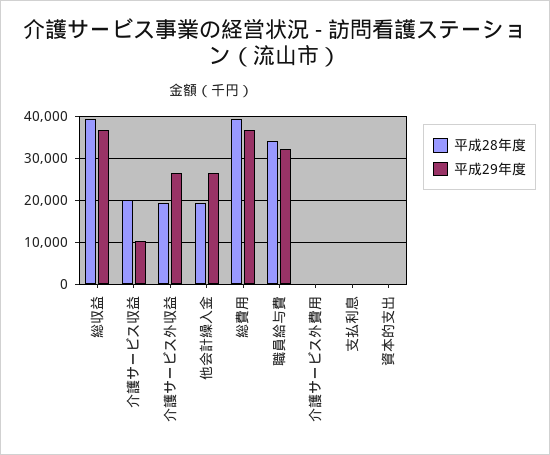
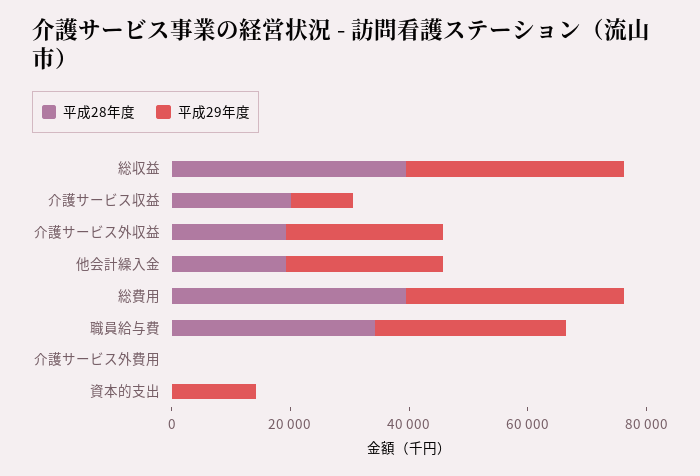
平成28年度, 支払利息: 0 -> none
平成29年度, 支払利息: 0 -> none
平成29年度, 資本的支出: 0 -> 15000

